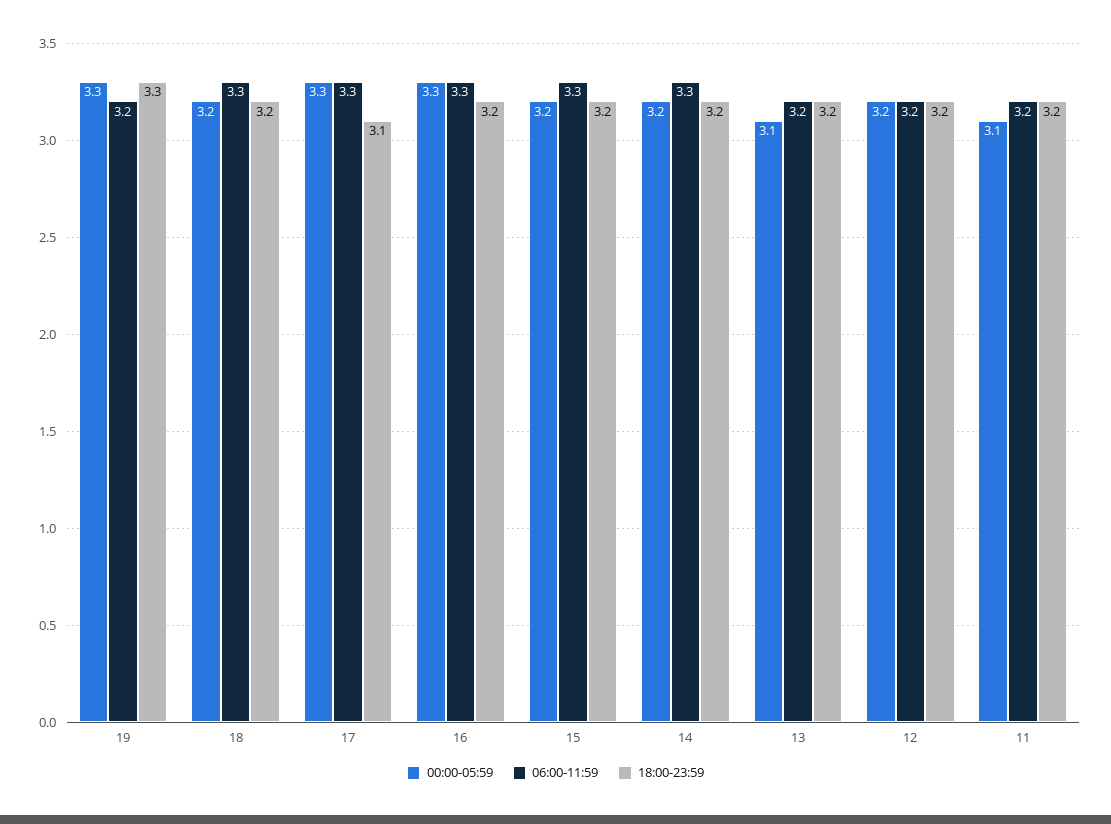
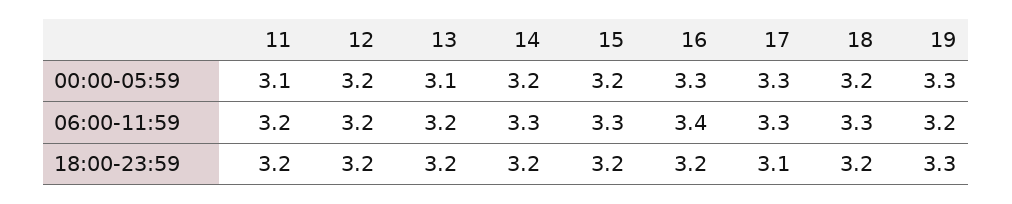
06:00-11:59, 16: 3.3 -> 3.4

